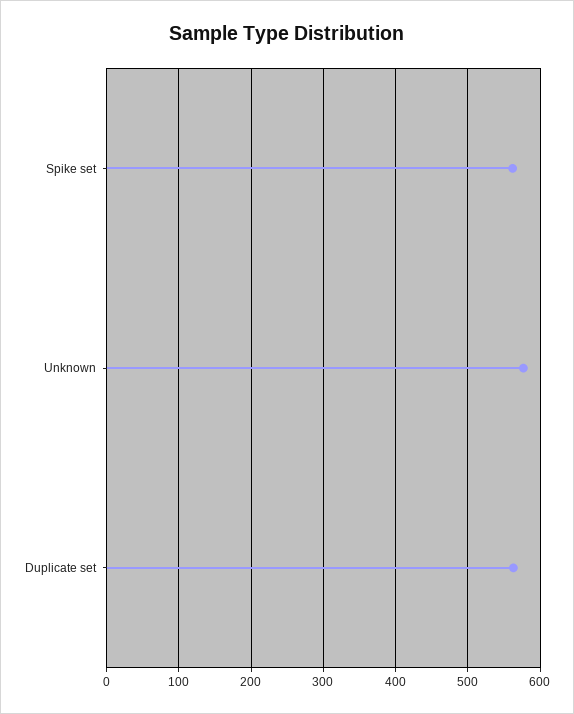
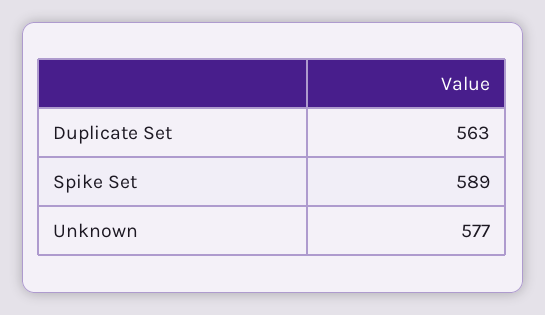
Spike set: 560 -> 589

